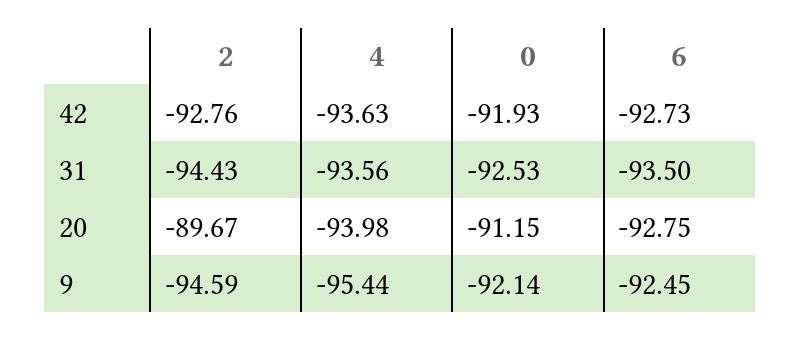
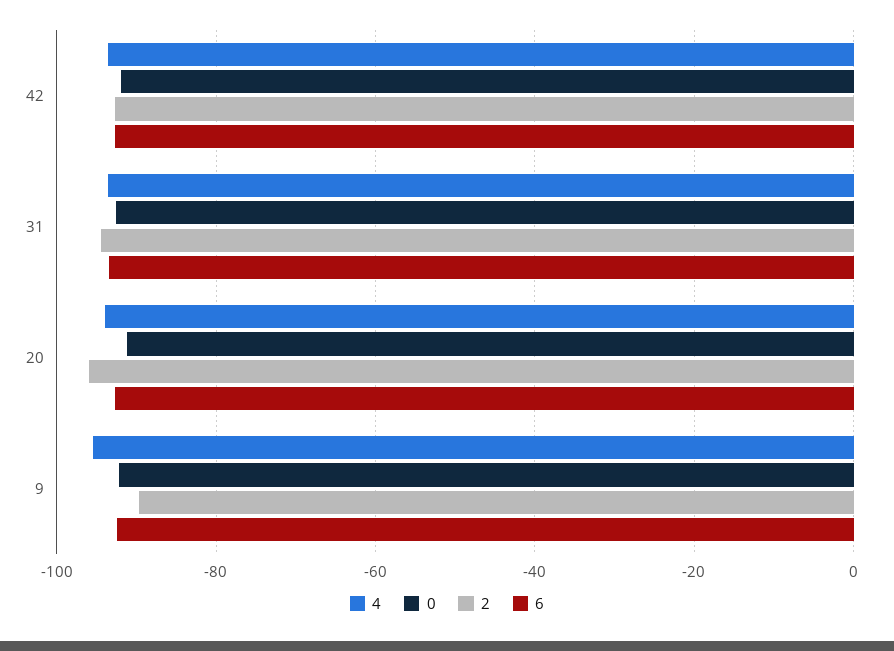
2, 20: -89.67 -> -96
2, 9: -94.59 -> -90

